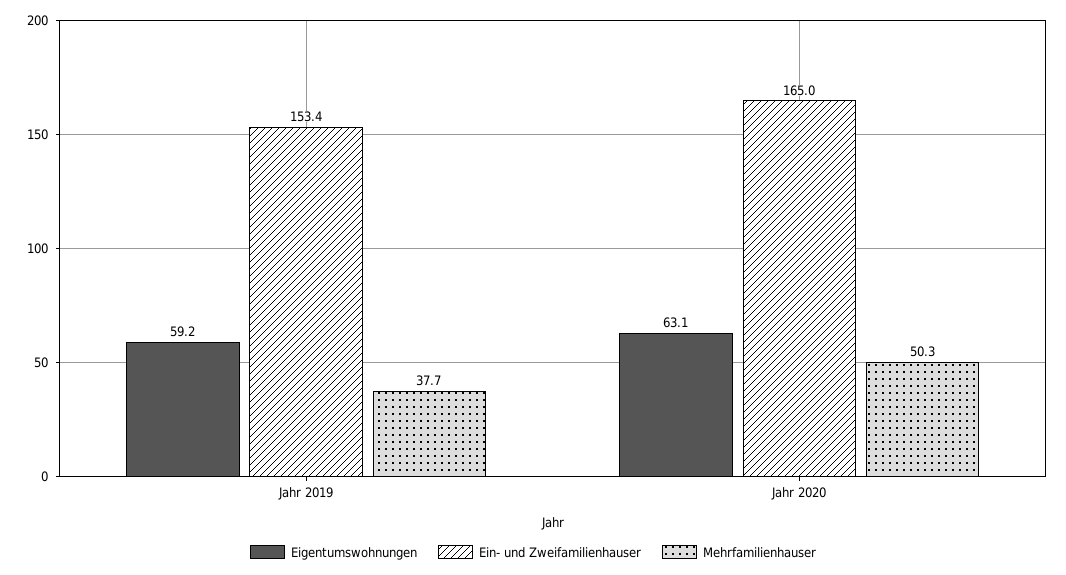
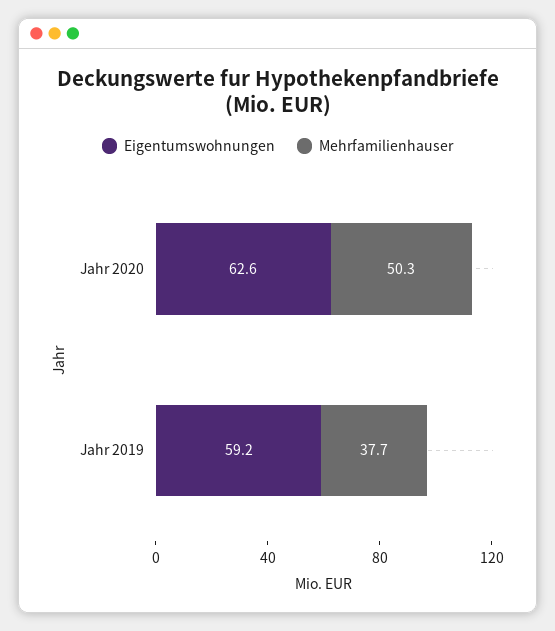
Ein- und Zweifamilienhauser, Jahr 2019: 153.4 -> none
Eigentumswohnungen, Jahr 2020: 63.1 -> 62.6
Ein- und Zweifamilienhauser, Jahr 2020: 165 -> none

